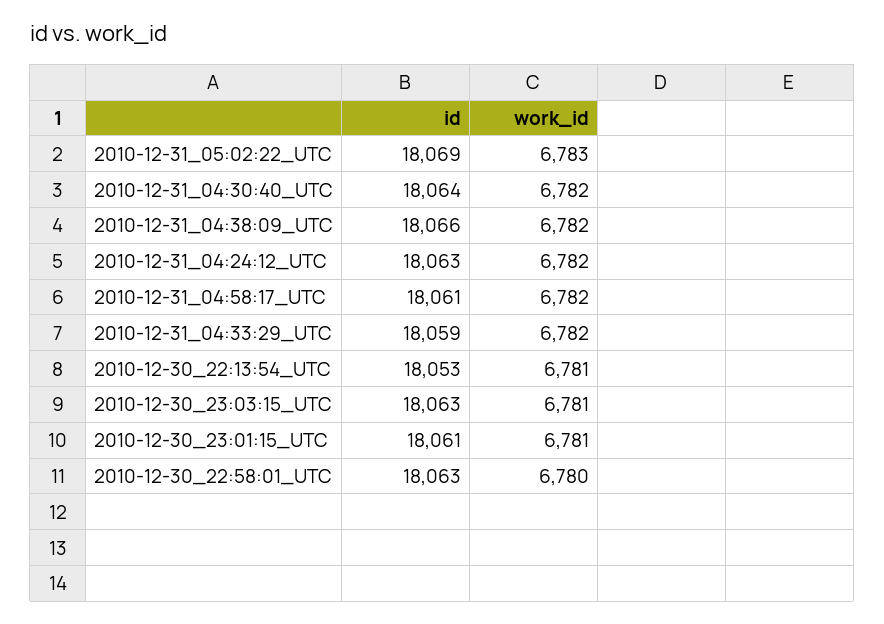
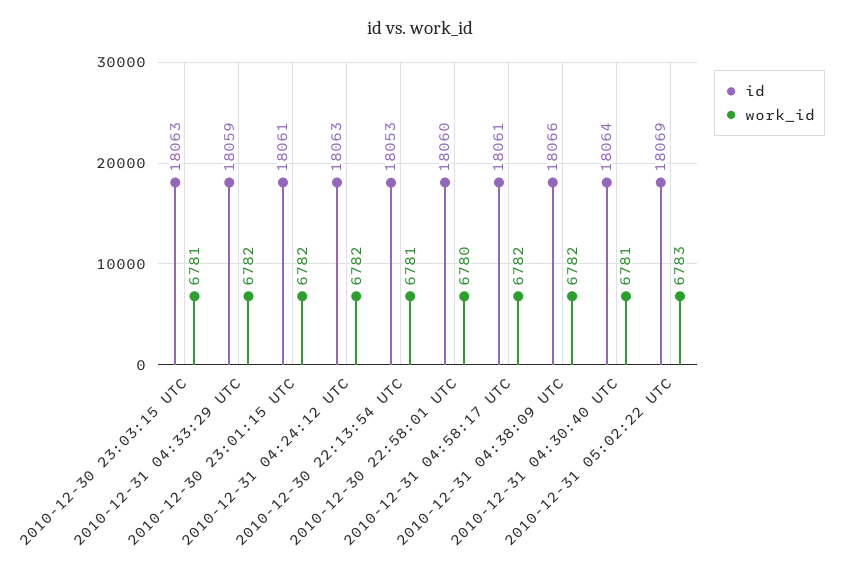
work_id, 2010-12-31_04:30:40_UTC: 6782 -> 6781
work_id, 2010-12-30_23:01:15_UTC: 6781 -> 6782
id, 2010-12-30_22:58:01_UTC: 18063 -> 18060

